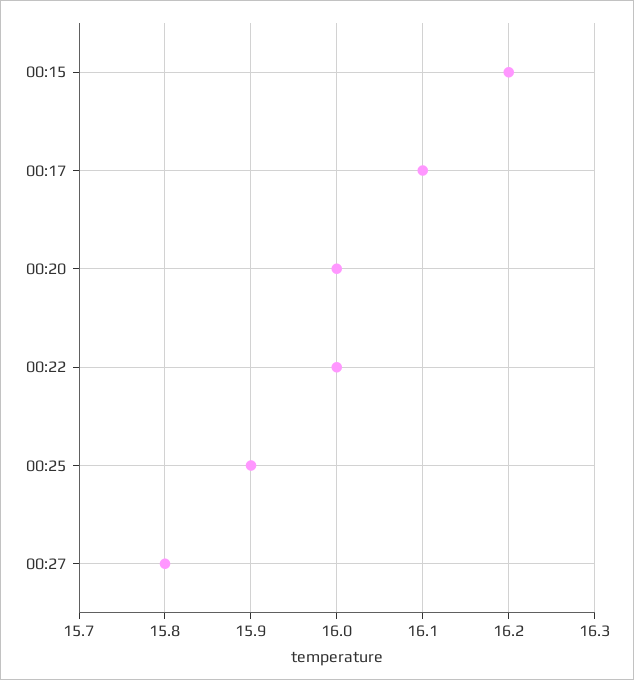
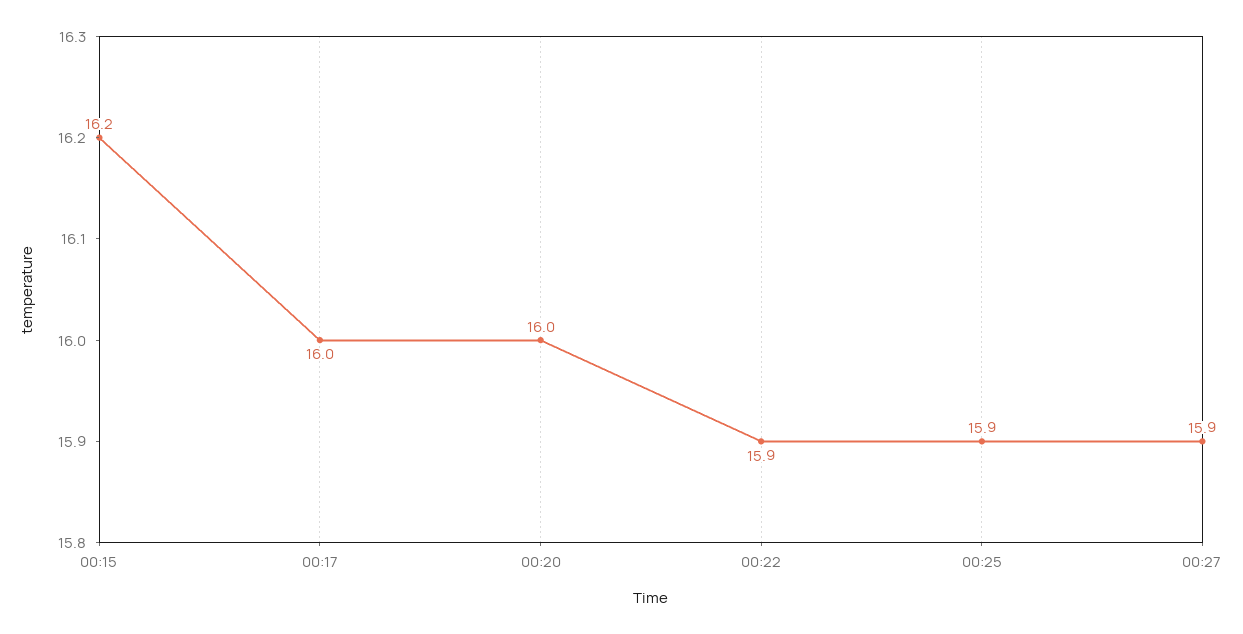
00:17: 16.1 -> 16
00:22: 16 -> 15.9
00:27: 15.8 -> 15.9

